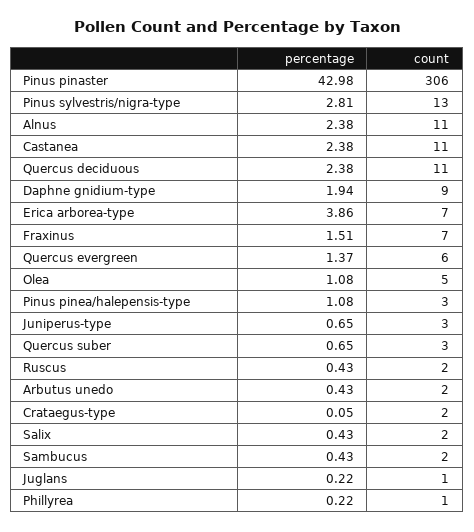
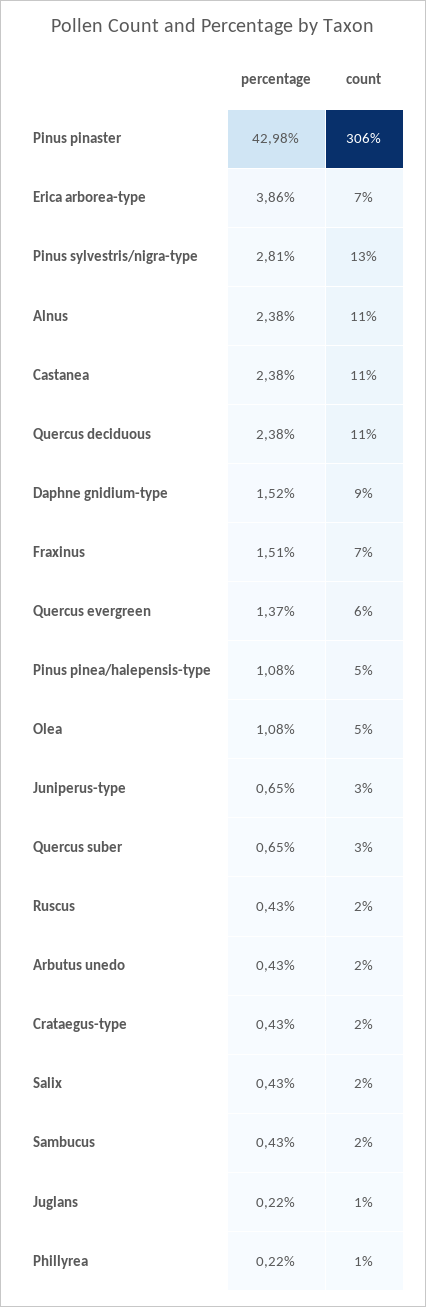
percentage, Daphne gnidium-type: 1.94 -> 1.52
count, Pinus pinea/halepensis-type: 3 -> 5
percentage, Crataegus-type: 0.05 -> 0.43

